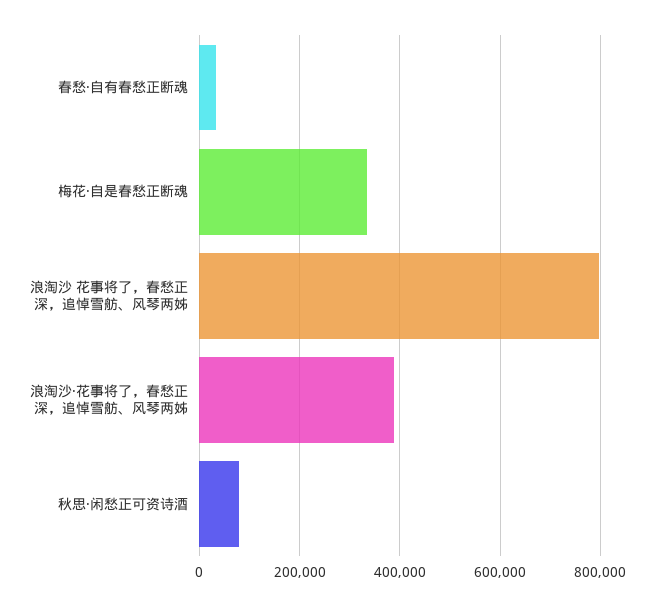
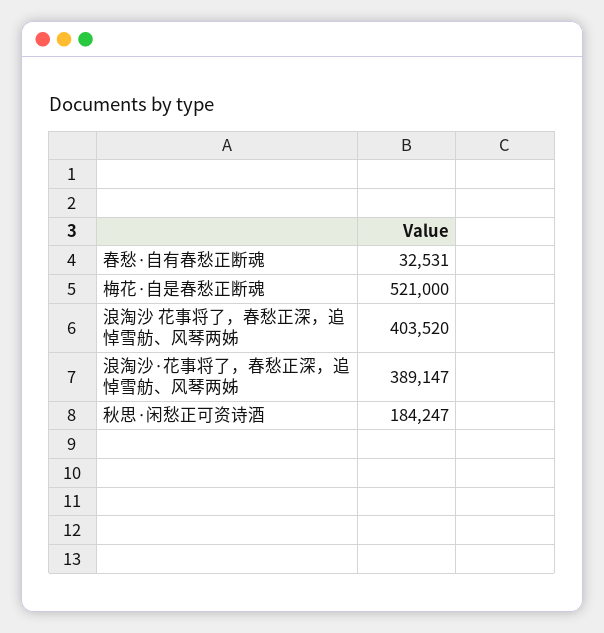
梅花·自是春愁正断魂: 340000 -> 521000
浪淘沙 花事将了，春愁正深，追悼雪舫、风琴两姊: 800000 -> 403520
秋思·闲愁正可资诗酒: 80000 -> 184247

